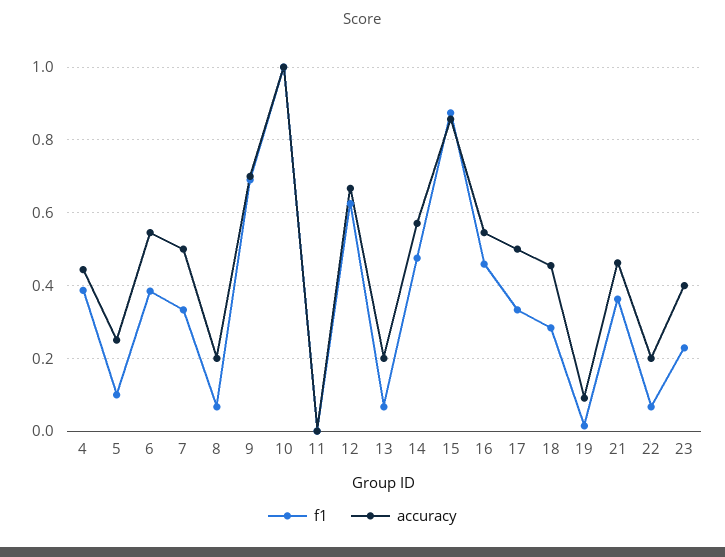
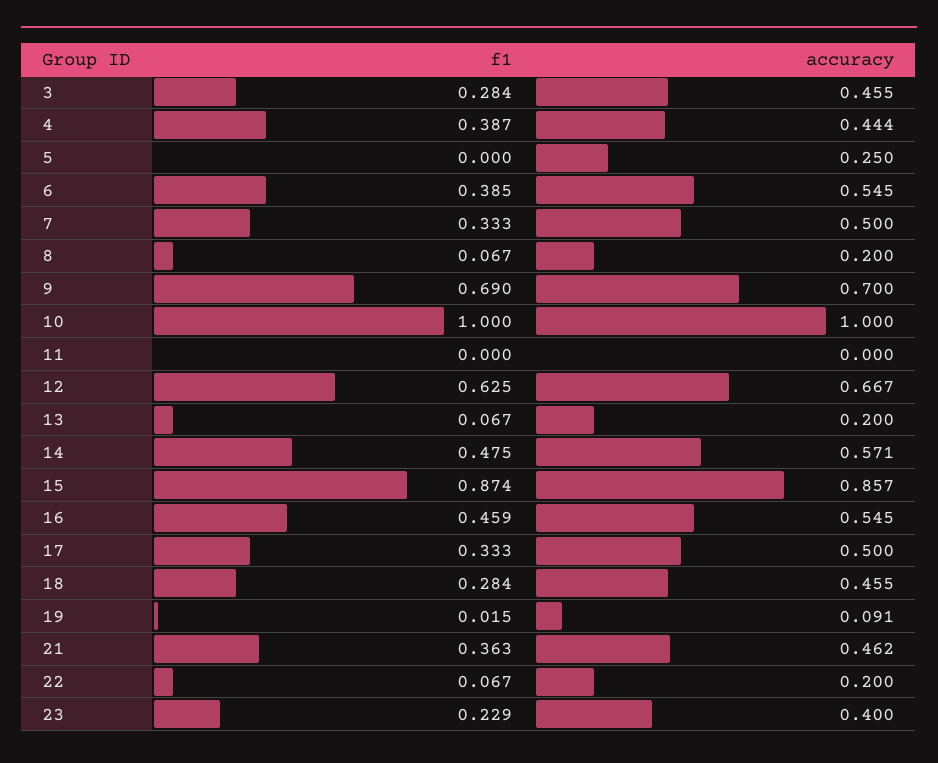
f1, 5: 0.1 -> 0
f1, 3: none -> 0.284
accuracy, 3: none -> 0.455

